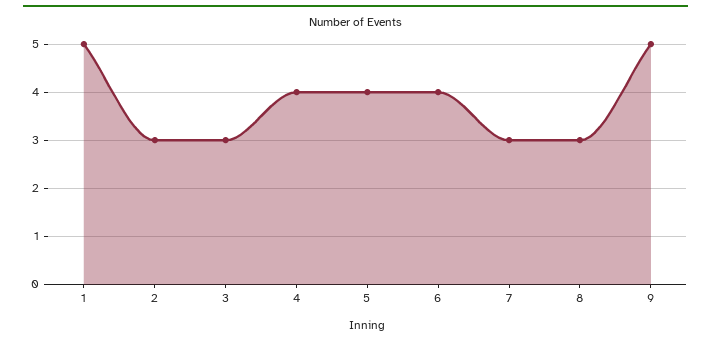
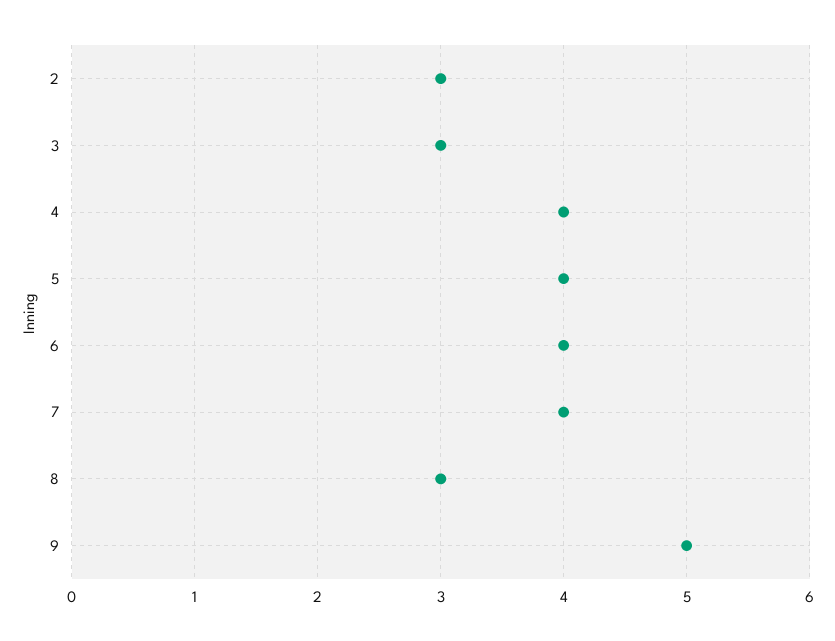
1: 5 -> none
7: 3 -> 4

